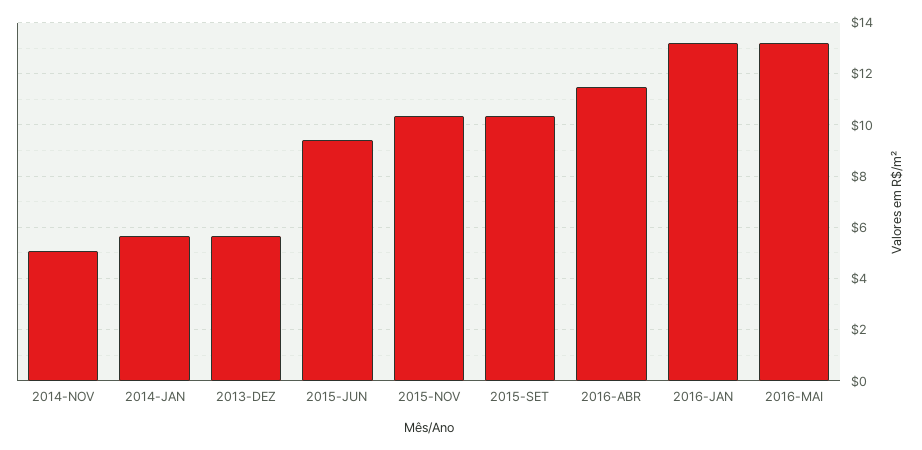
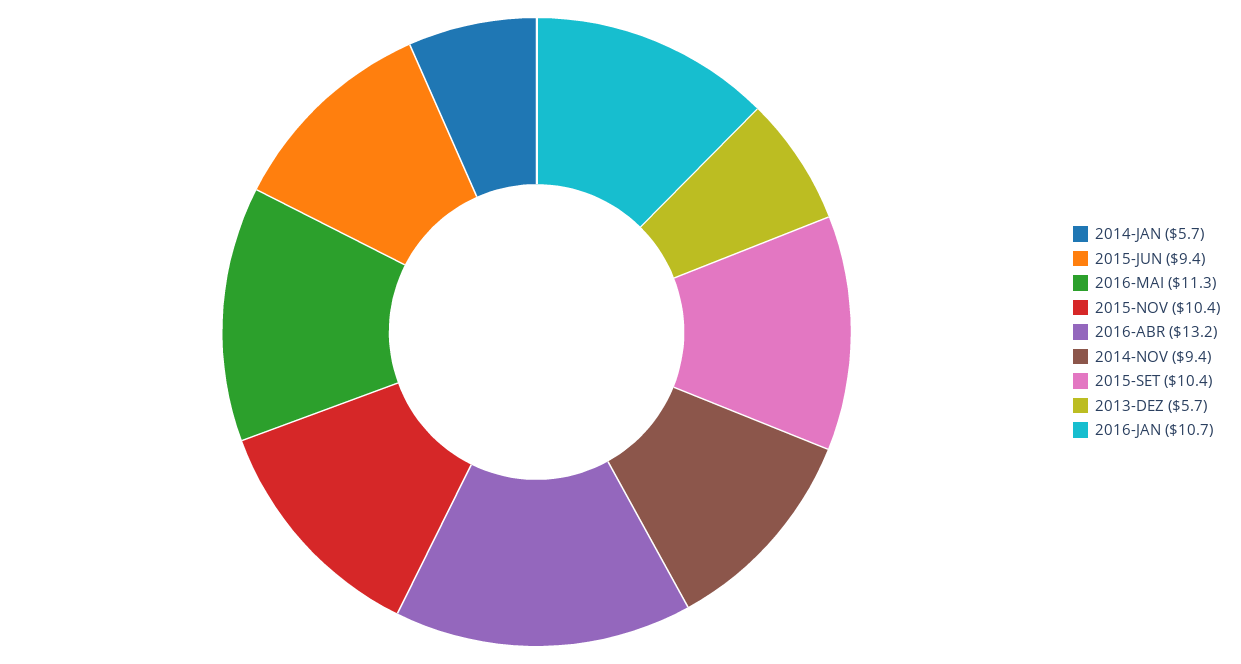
2014-NOV: 5 -> 9.4
2016-ABR: 11.5 -> 13.2
2016-JAN: 13.25 -> 10.7
2016-MAI: 13.25 -> 11.3

